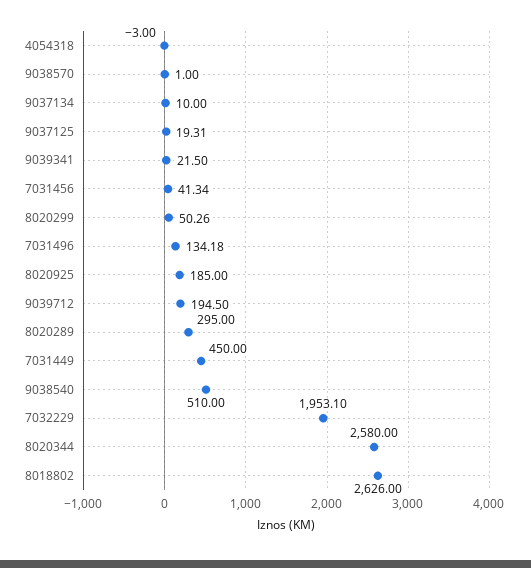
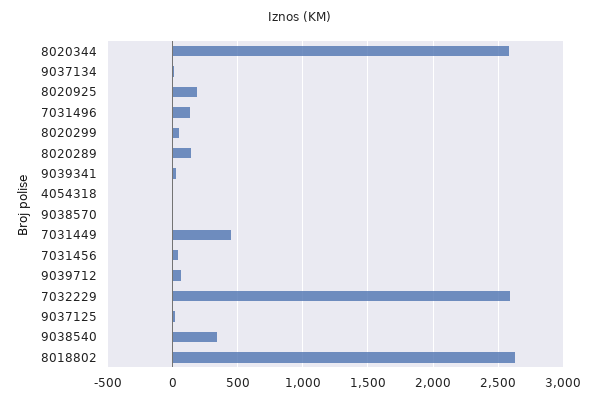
9039712: 194.5 -> 50
8020289: 295 -> 150
9038540: 510 -> 350
7032229: 1953.1 -> 2600

